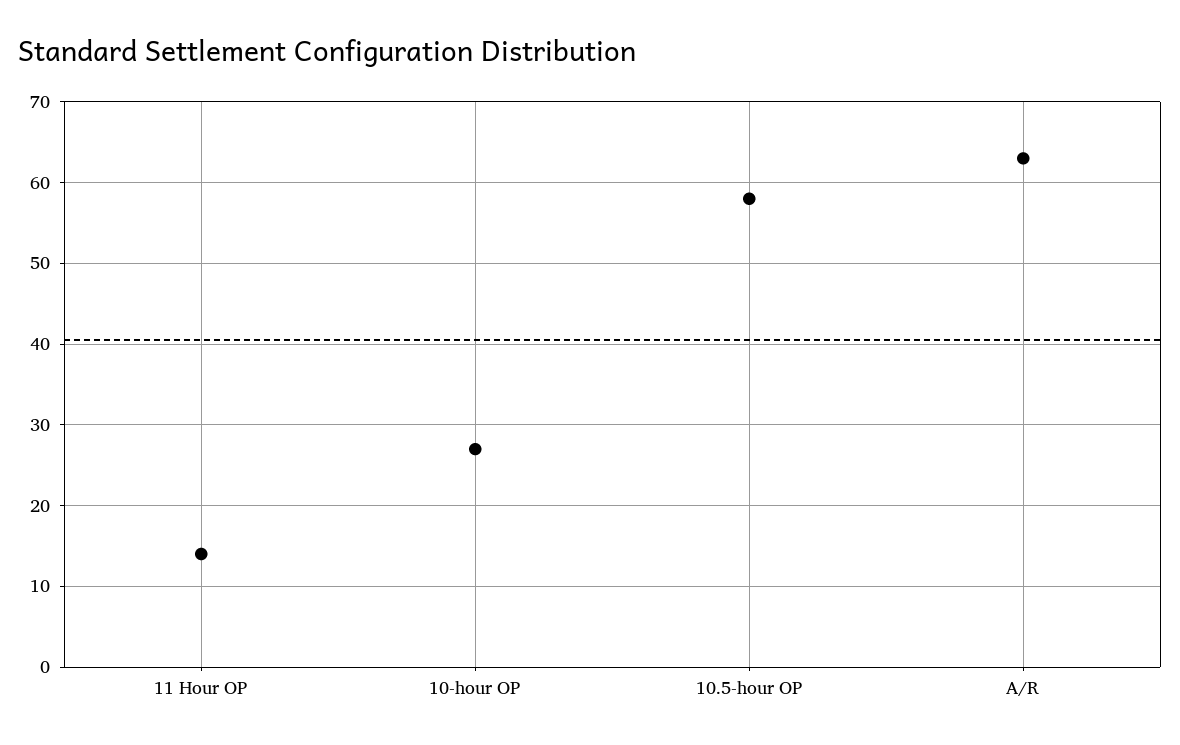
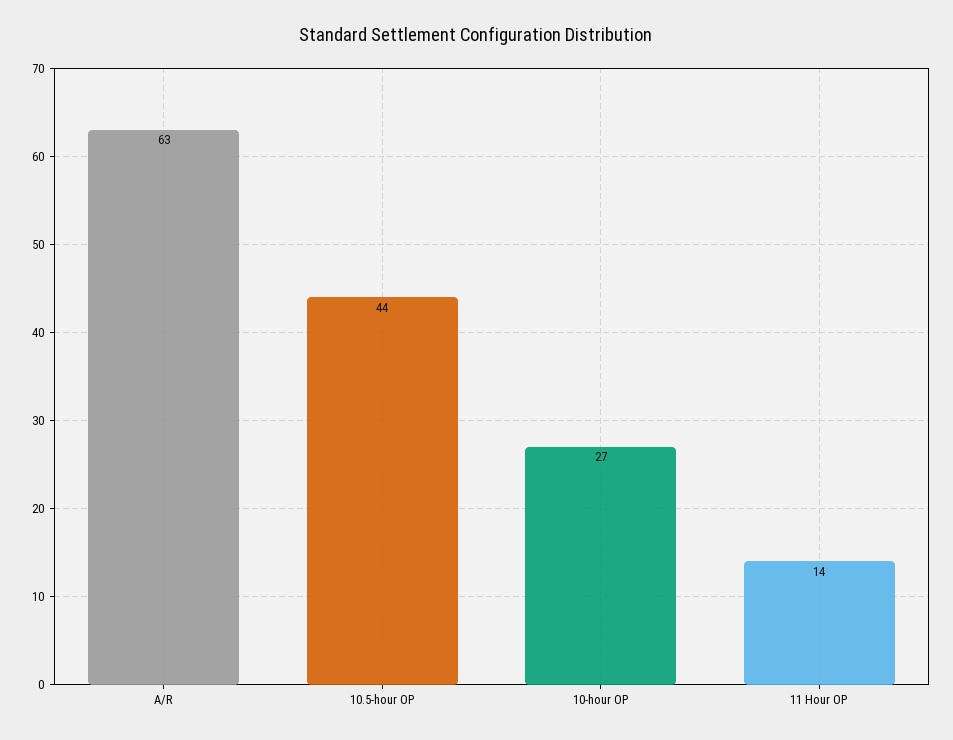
10.5-hour OP: 58 -> 44

